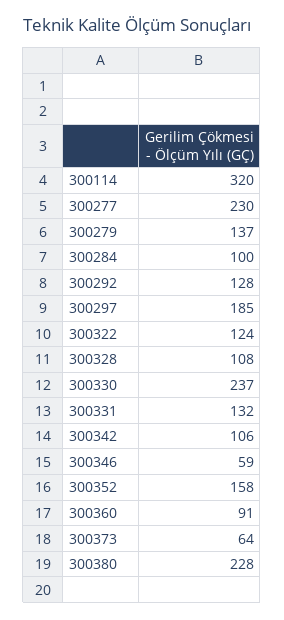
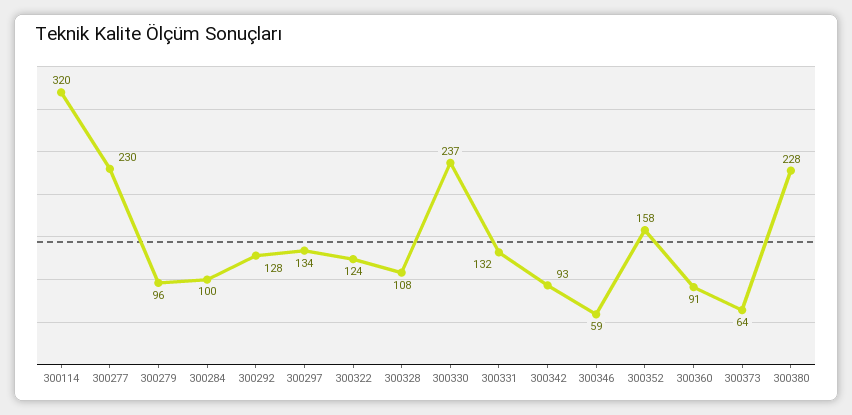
300279: 137 -> 96
300297: 185 -> 134
300342: 106 -> 93

